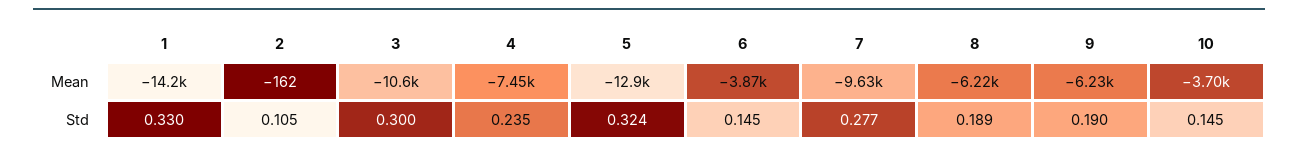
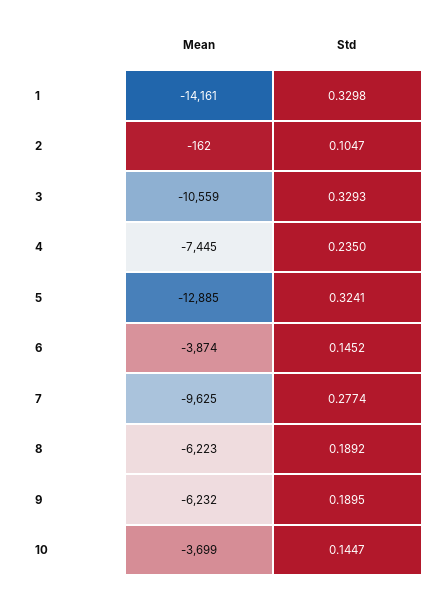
3, Std: 0.3 -> 0.3293

